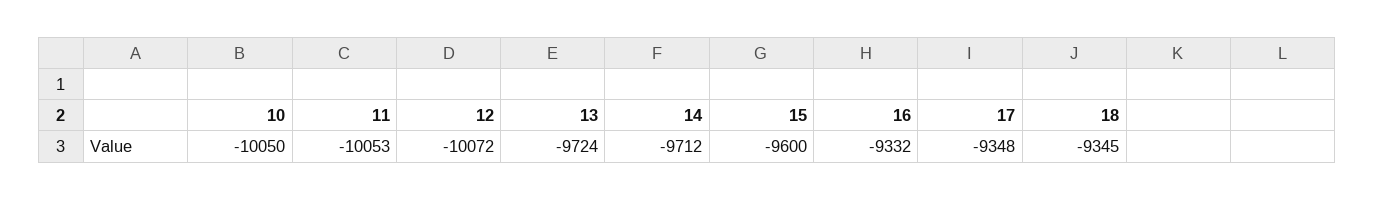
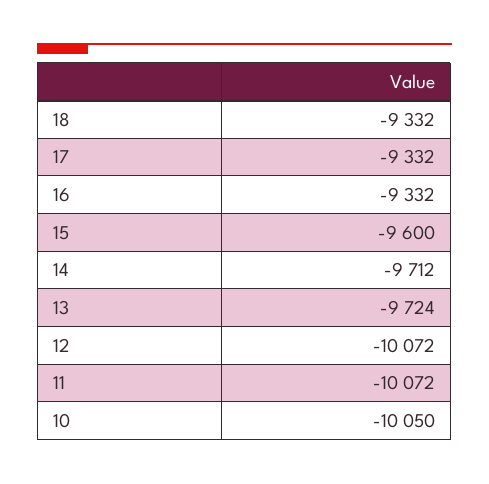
11: -10053 -> -10072
17: -9348 -> -9332
18: -9345 -> -9332

